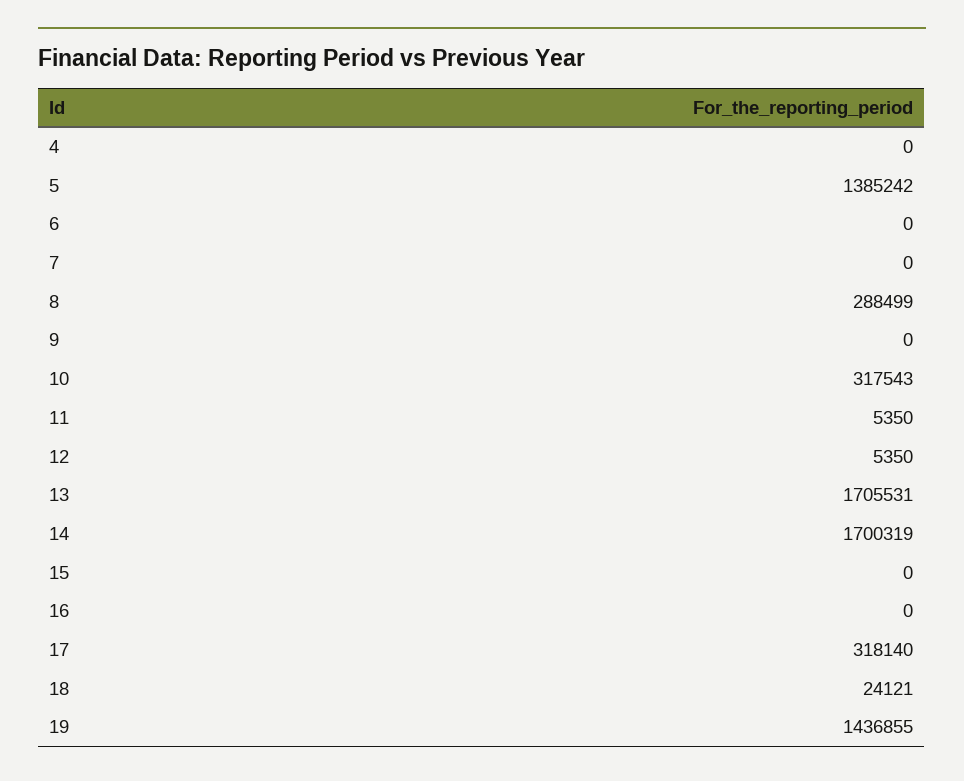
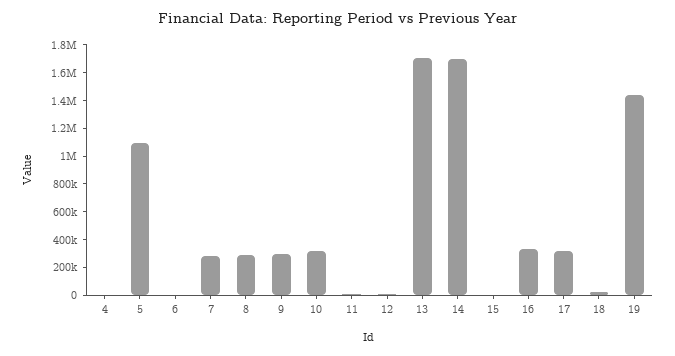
5: 1385242 -> 1100000
7: 0 -> 300000
9: 0 -> 300000
16: 0 -> 300000

